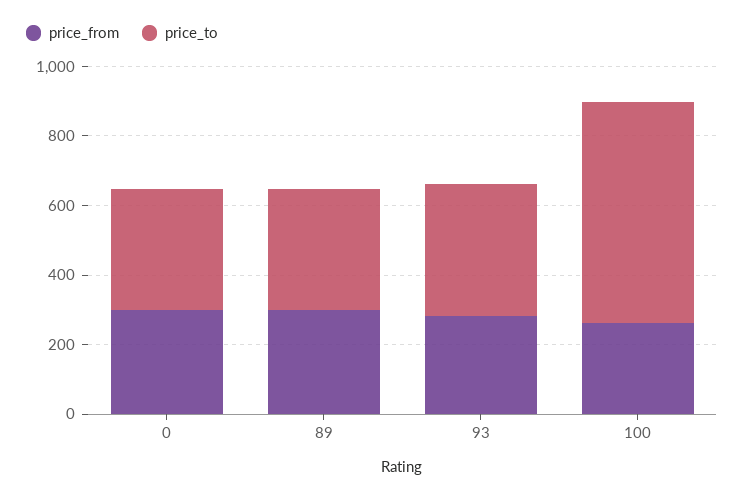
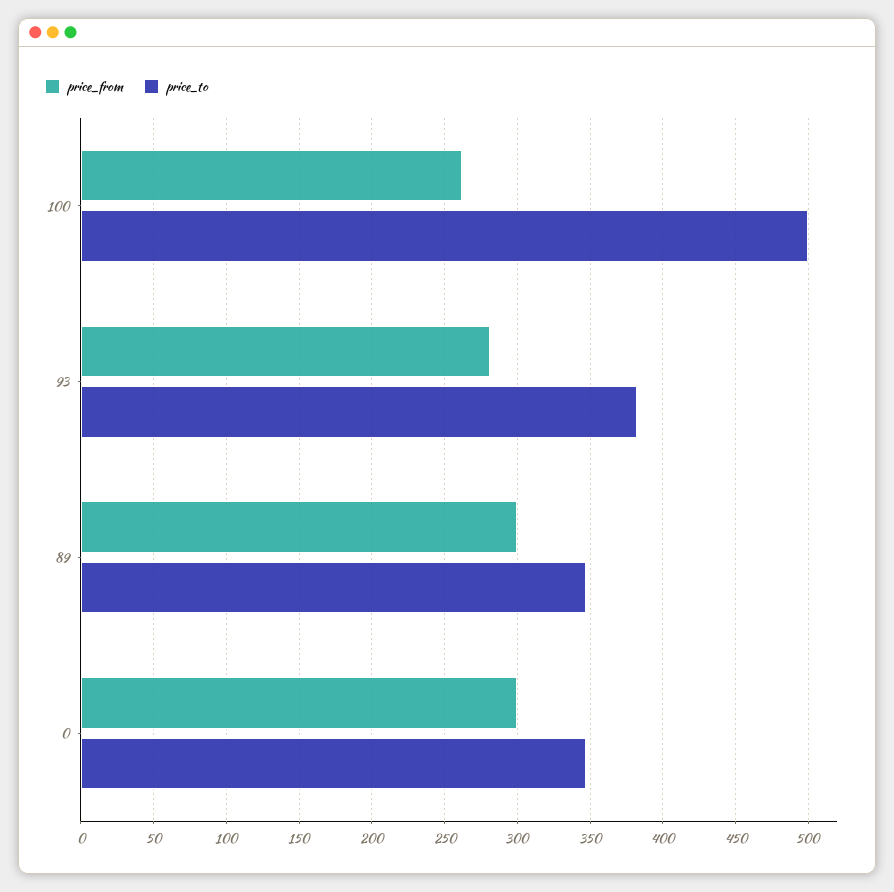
price_to, 100: 650 -> 500

